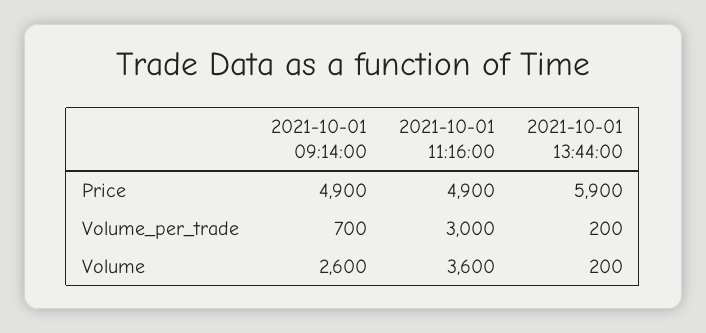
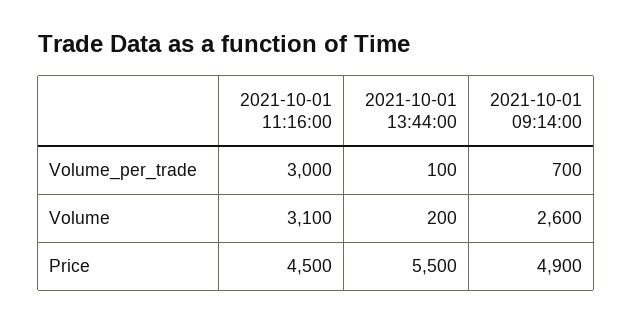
2021-10-01 11:16:00, Price: 4900 -> 4500
2021-10-01 13:44:00, Price: 5900 -> 5500
2021-10-01 13:44:00, Volume_per_trade: 200 -> 100
2021-10-01 11:16:00, Volume: 3600 -> 3100

